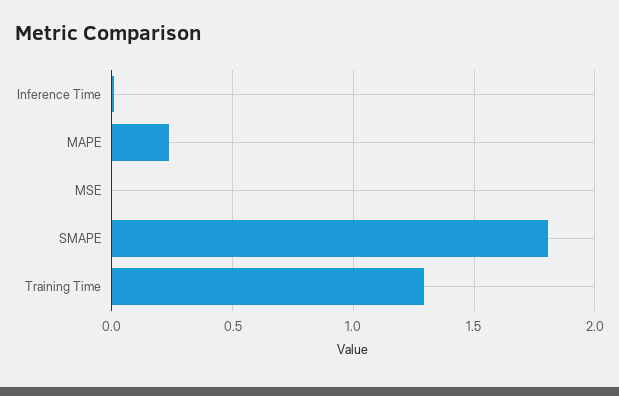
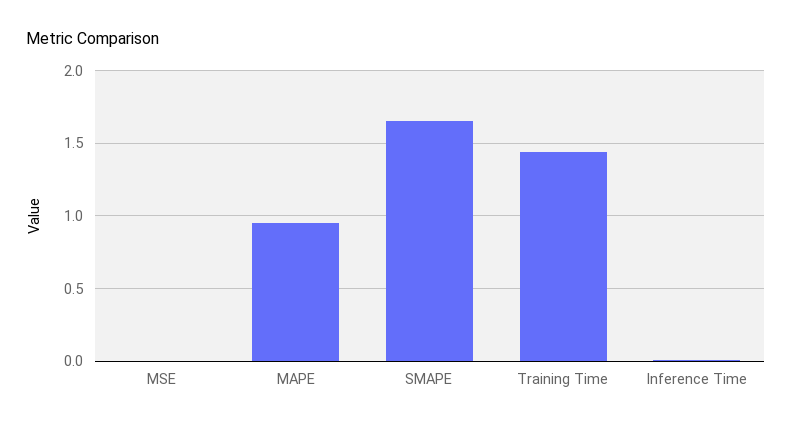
MAPE: 0.25 -> 0.95
SMAPE: 1.8 -> 1.65
Training Time: 1.3 -> 1.45

